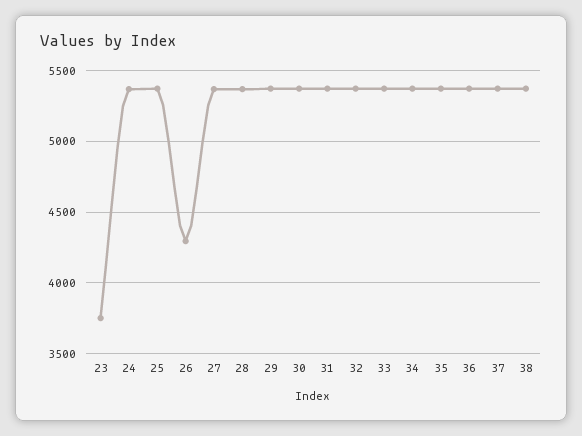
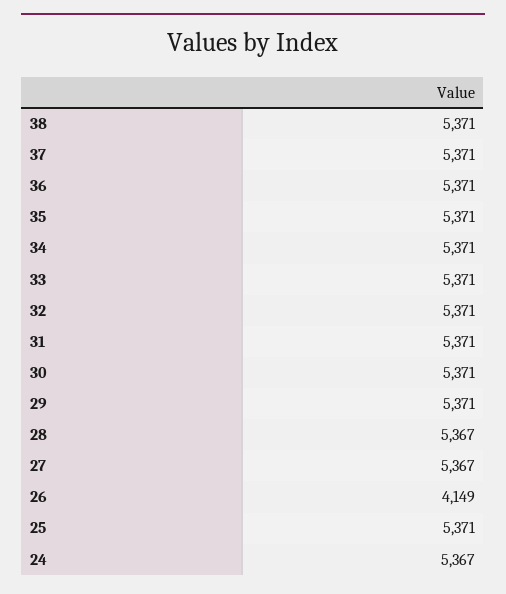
23: 3750 -> none
26: 4300 -> 4149

